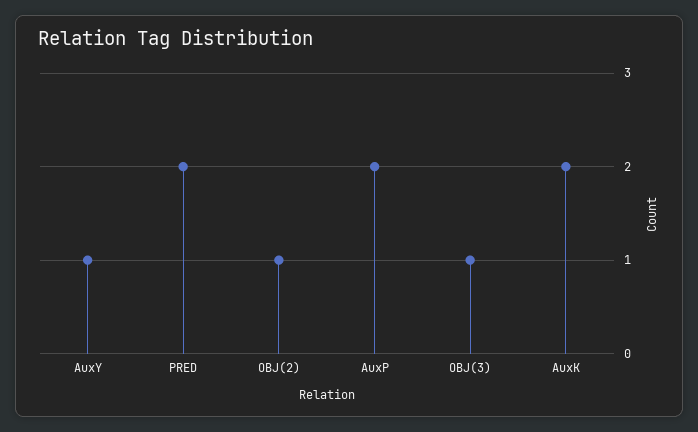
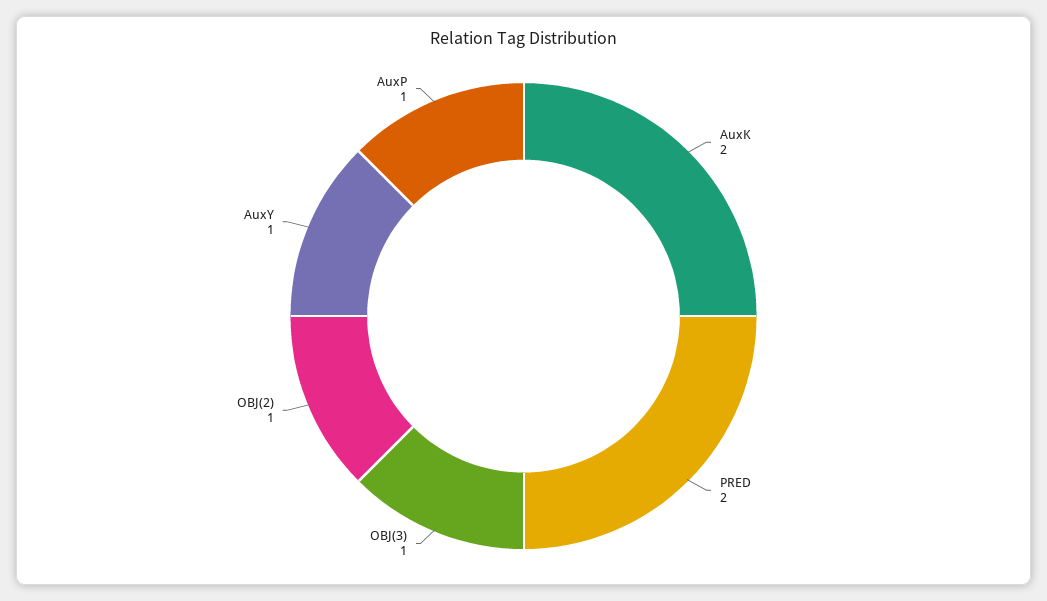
AuxP: 2 -> 1

